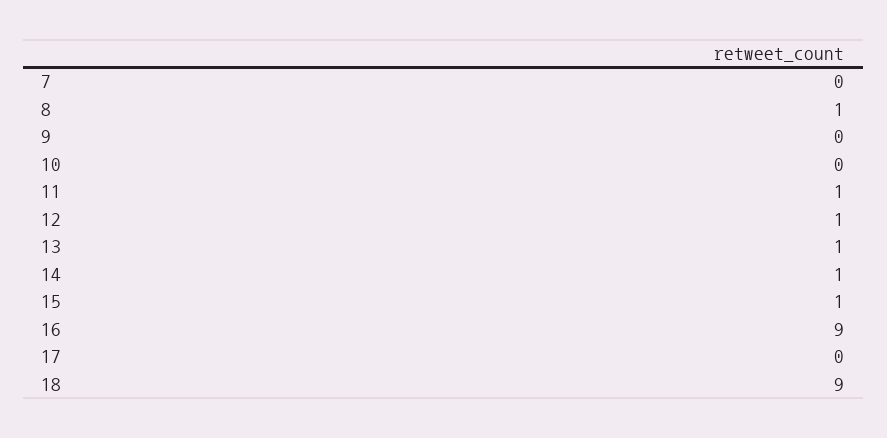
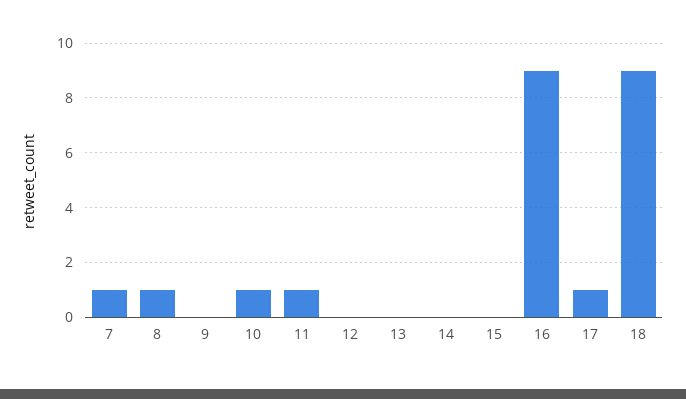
7: 0 -> 1
10: 0 -> 1
12: 1 -> 0
13: 1 -> 0
14: 1 -> 0
15: 1 -> 0
17: 0 -> 1

